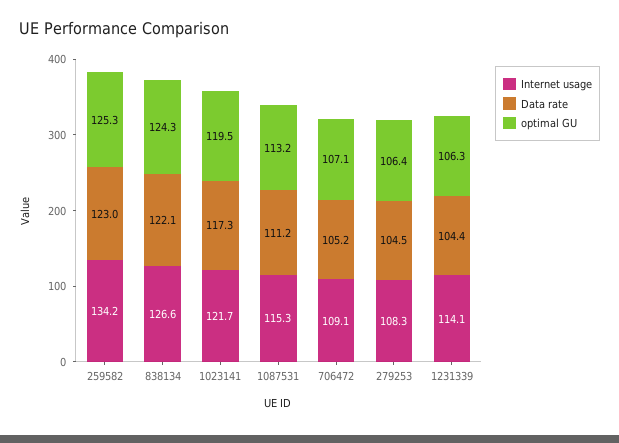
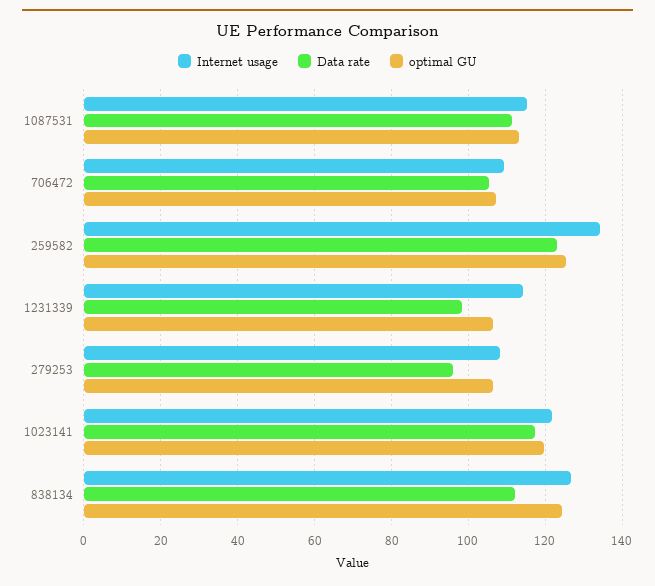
Data rate, 838134: 122.1 -> 112
Data rate, 279253: 104.5 -> 96
Data rate, 1231339: 104.4 -> 98

